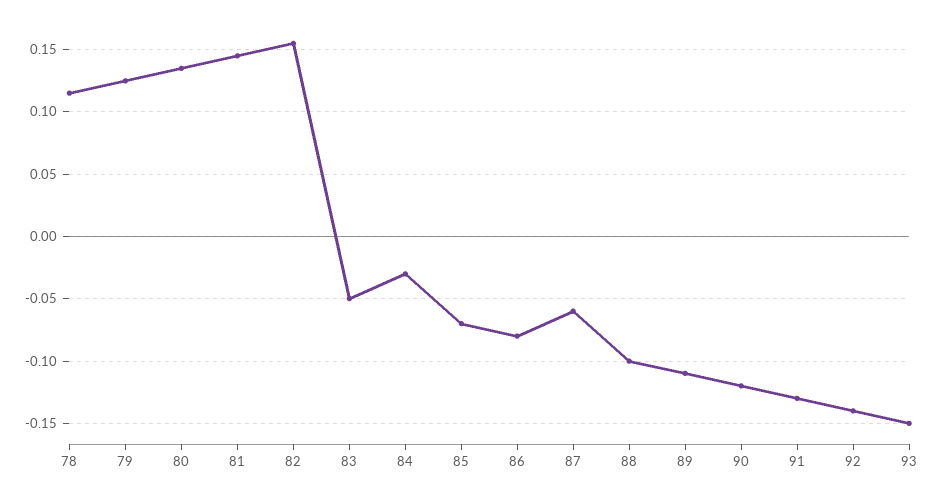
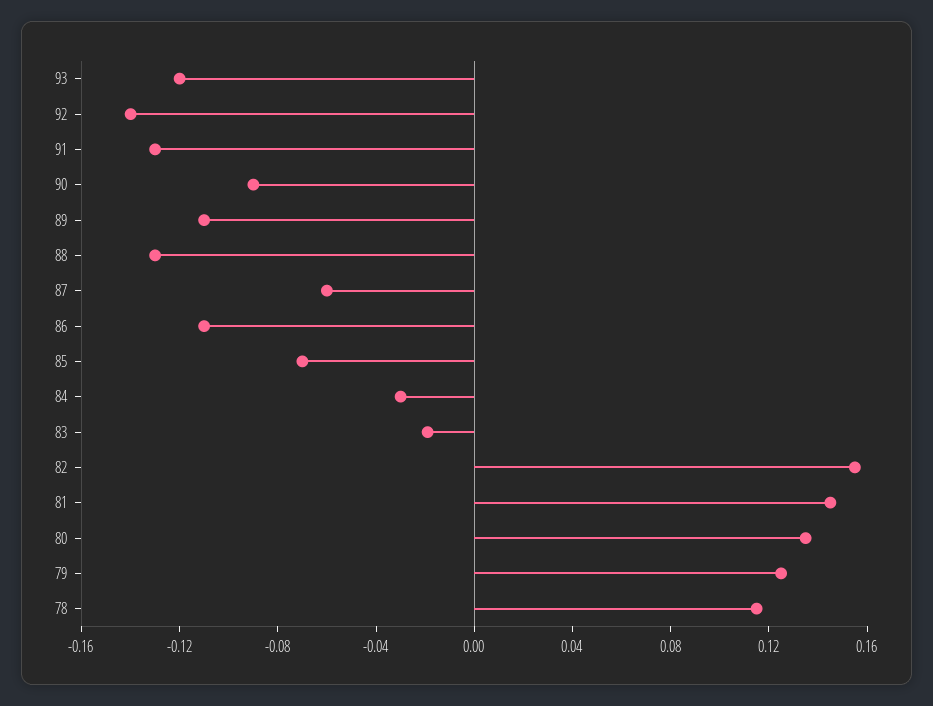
83: -0.05 -> -0.02
86: -0.08 -> -0.11
88: -0.1 -> -0.13
90: -0.12 -> -0.09
93: -0.15 -> -0.12

